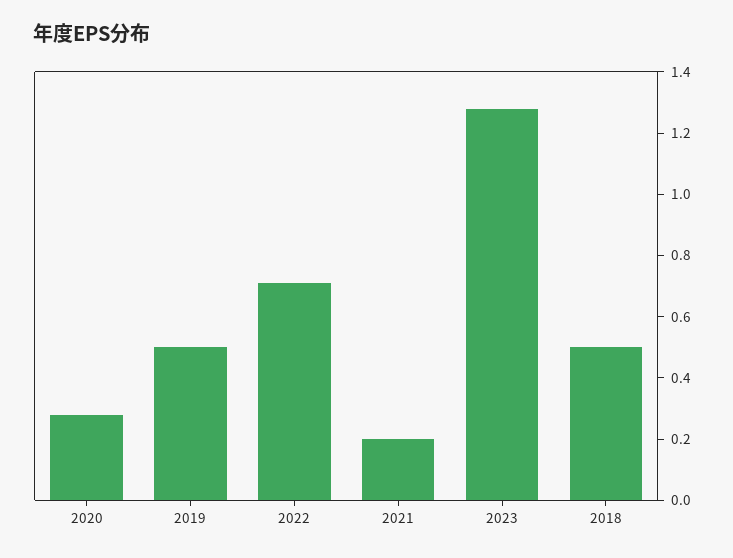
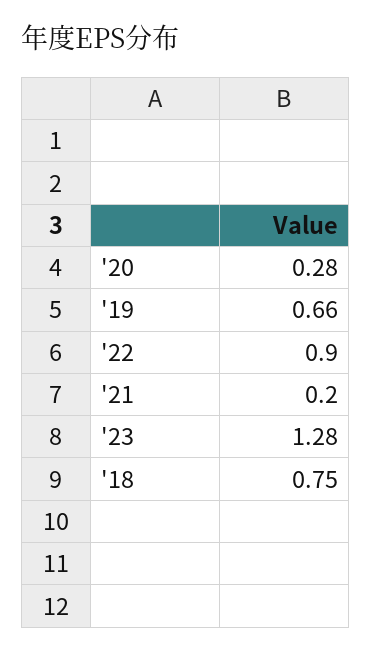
2019: 0.5 -> 0.66
2022: 0.7 -> 0.9
2018: 0.5 -> 0.75

